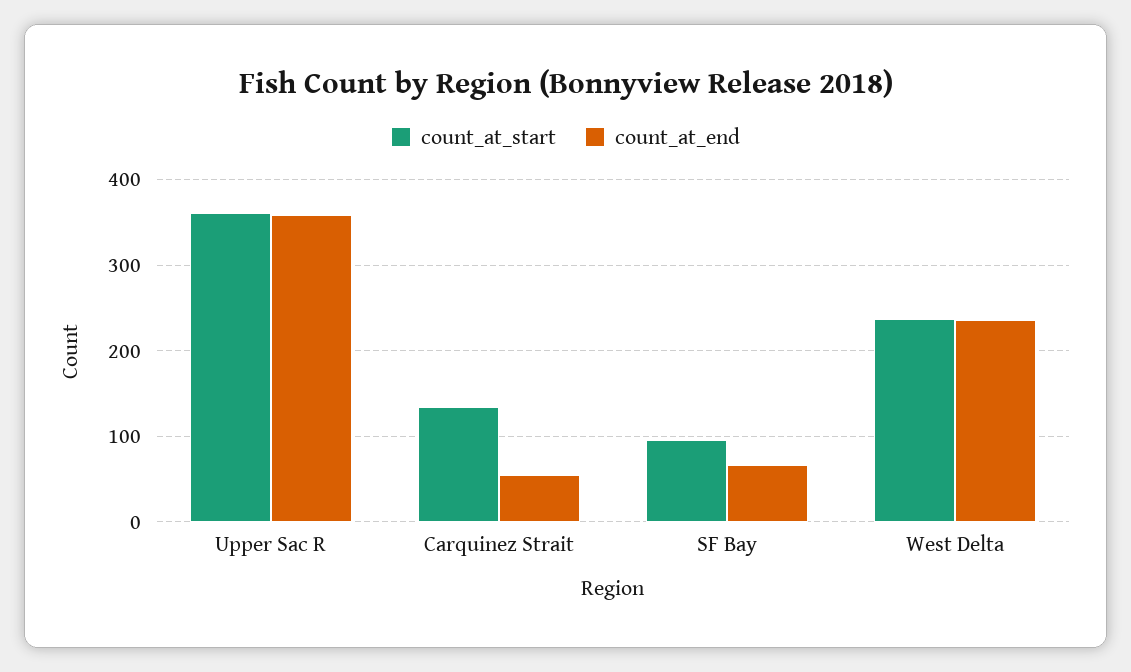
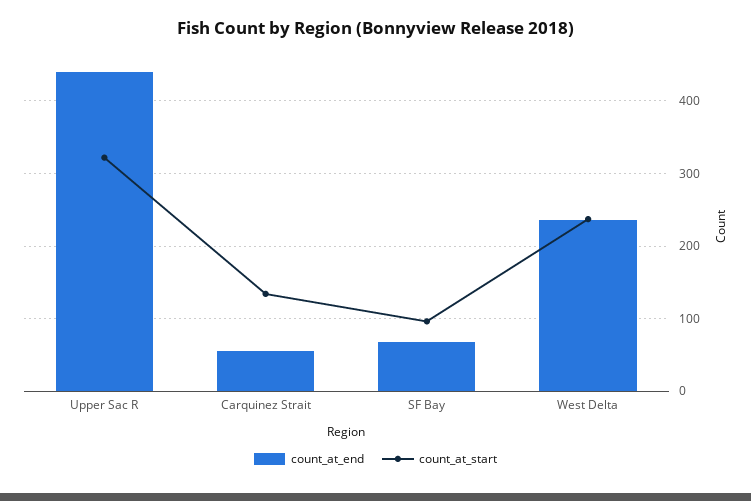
count_at_start, Upper Sac R: 360 -> 320
count_at_end, Upper Sac R: 360 -> 440

